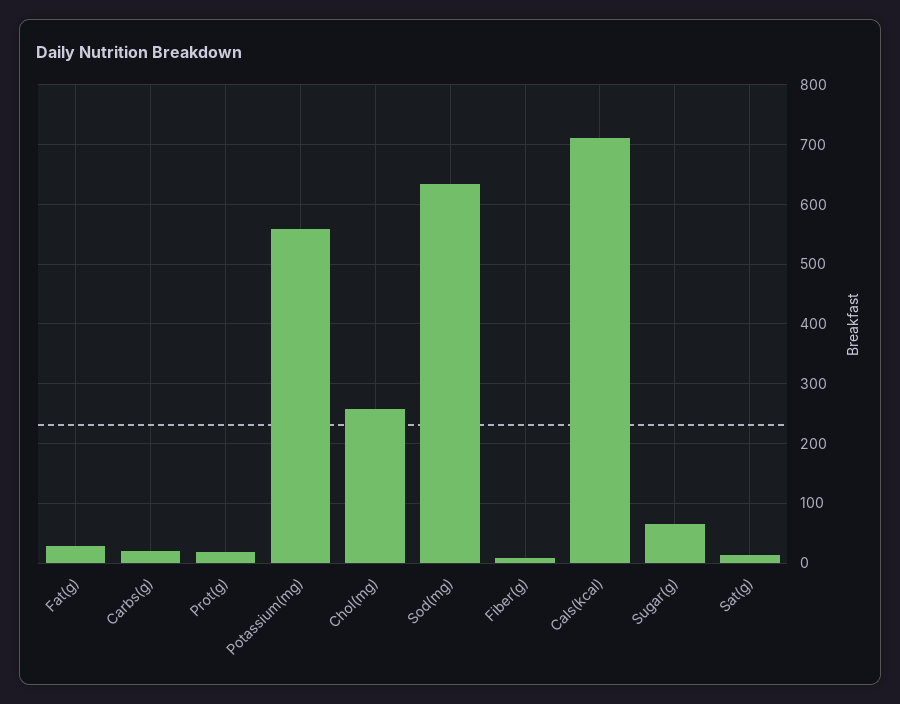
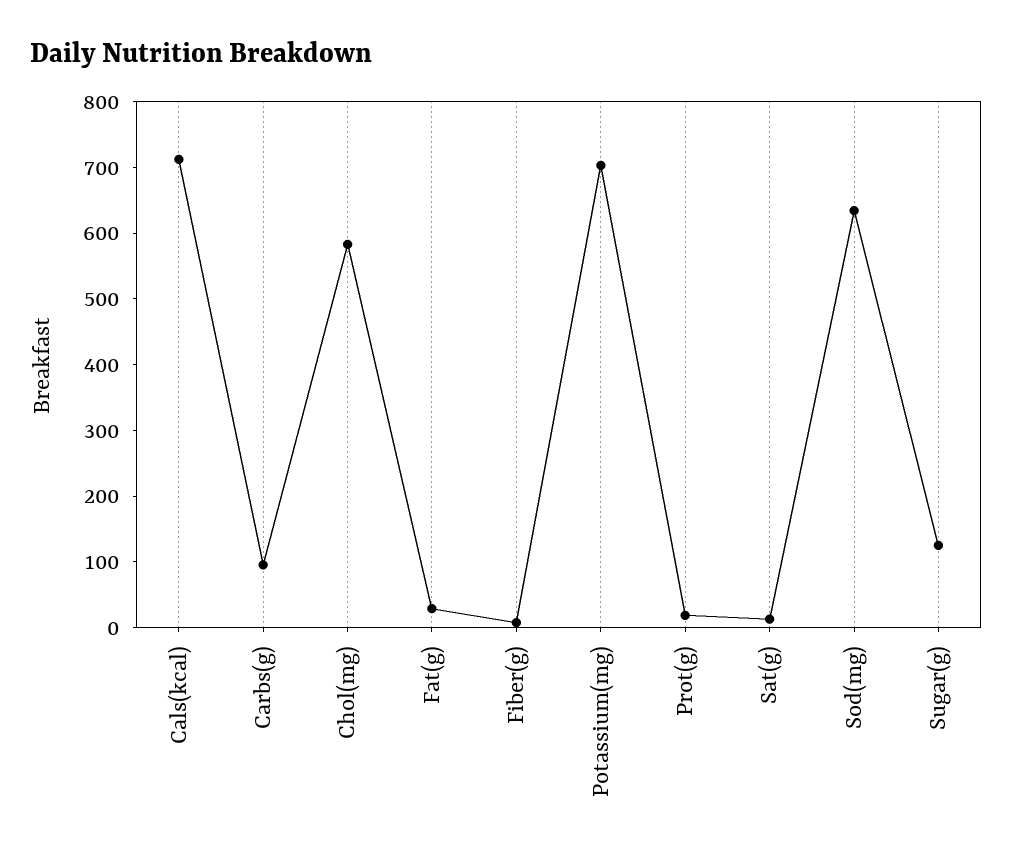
Carbs(g): 20 -> 100
Potassium(mg): 560 -> 700
Chol(mg): 260 -> 580
Sugar(g): 60 -> 120

